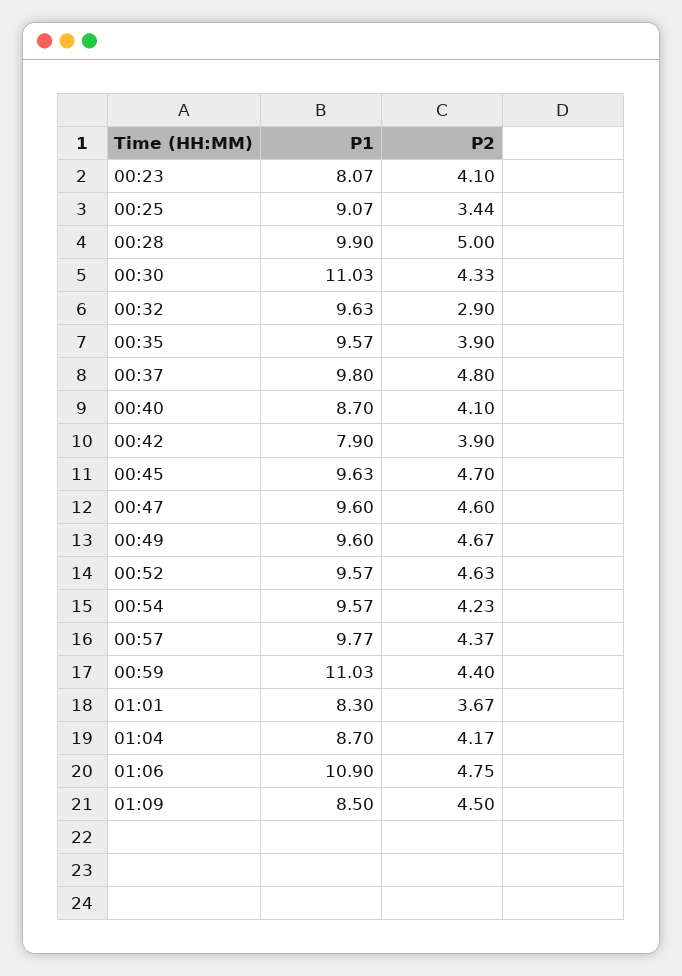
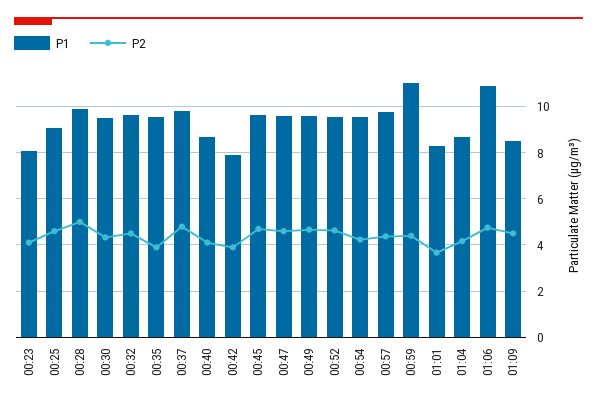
P2, 00:25: 3.44 -> 4.5
P1, 00:30: 11.03 -> 9.5
P2, 00:32: 2.9 -> 4.5

